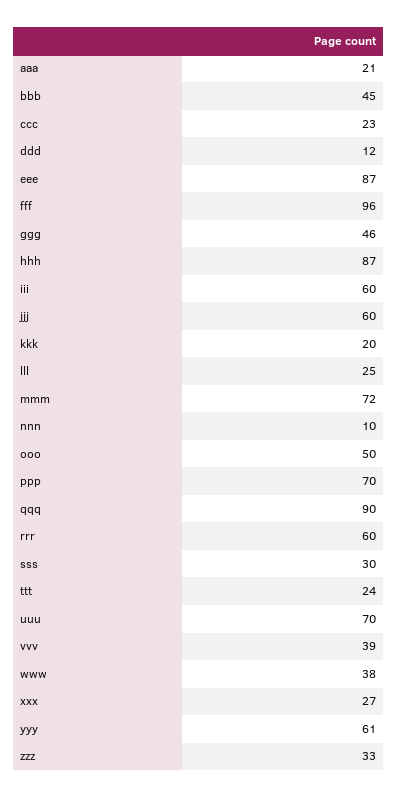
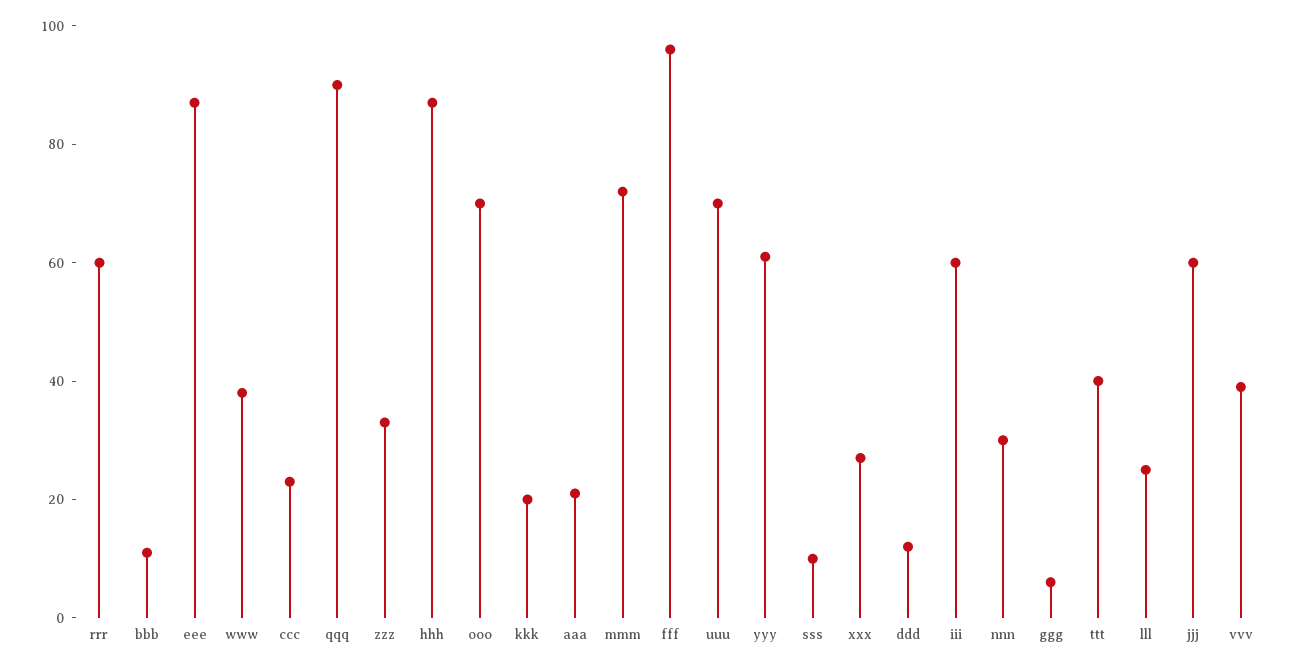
bbb: 45 -> 10
ggg: 46 -> 5
nnn: 10 -> 30
ooo: 50 -> 70
ppp: 70 -> none
sss: 30 -> 10
ttt: 24 -> 40

